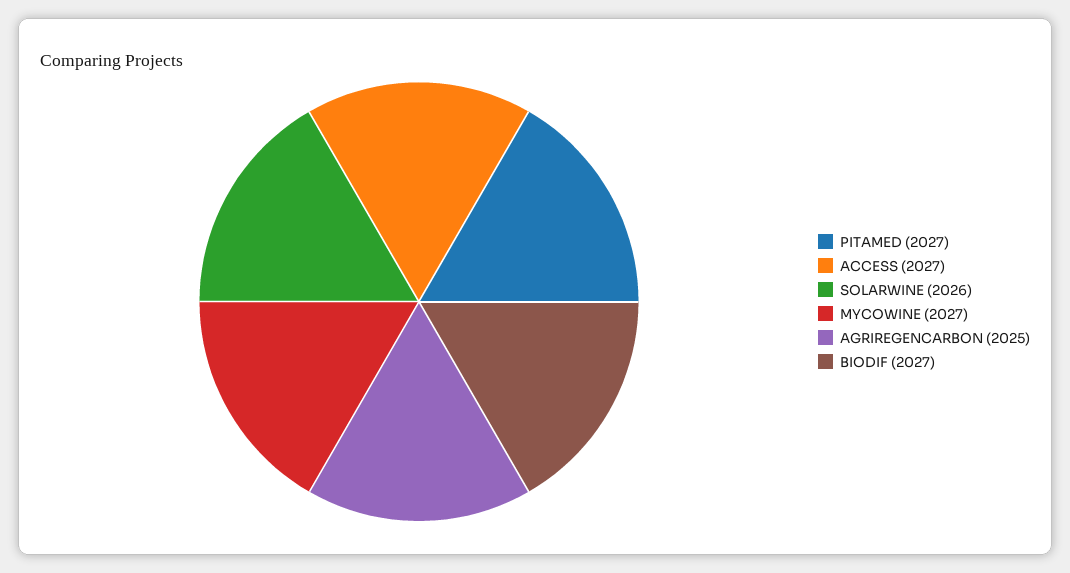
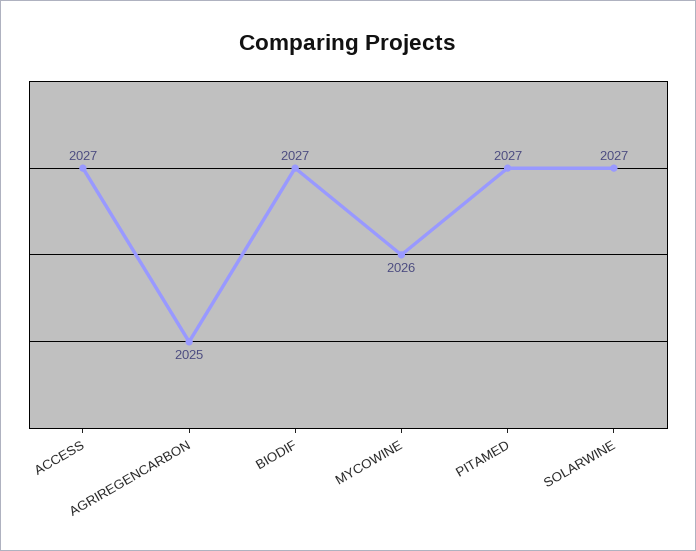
SOLARWINE: 2026 -> 2027
MYCOWINE: 2027 -> 2026

